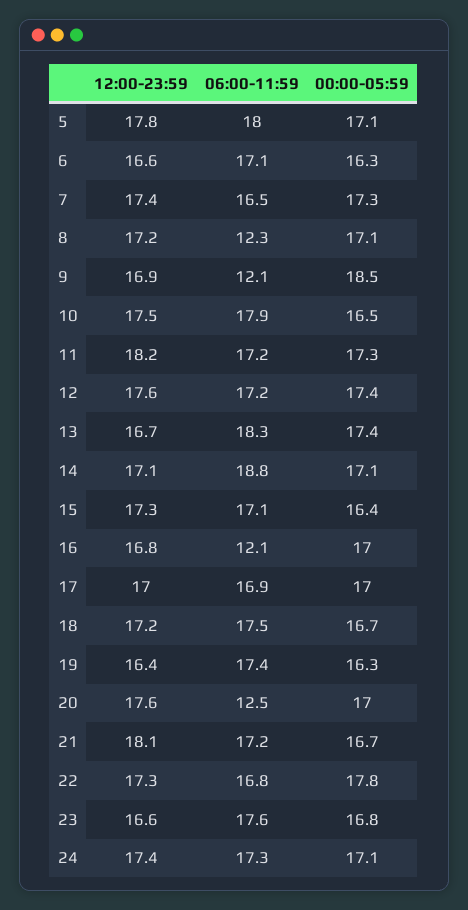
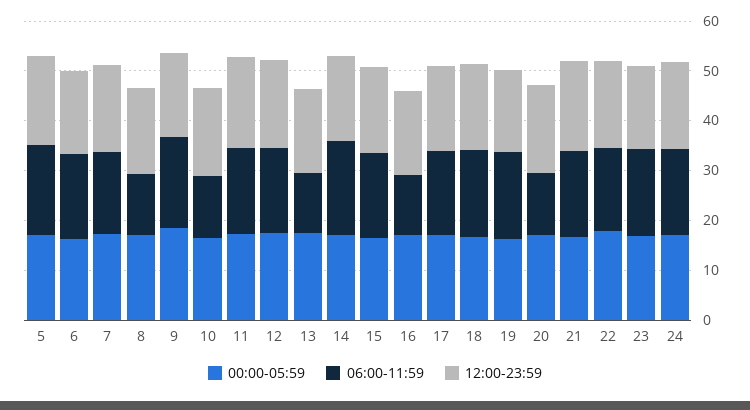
06:00-11:59, 9: 12.1 -> 18
06:00-11:59, 10: 17.9 -> 12
06:00-11:59, 13: 18.3 -> 12

